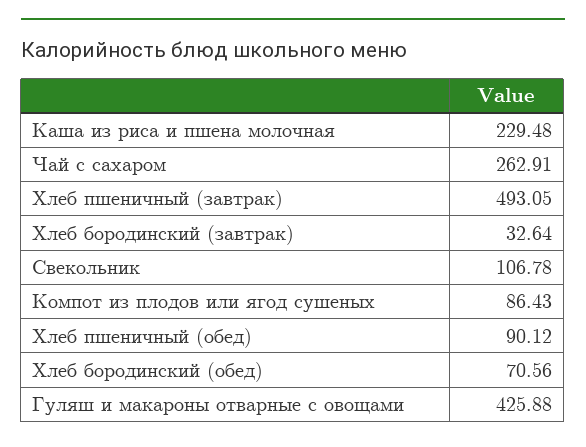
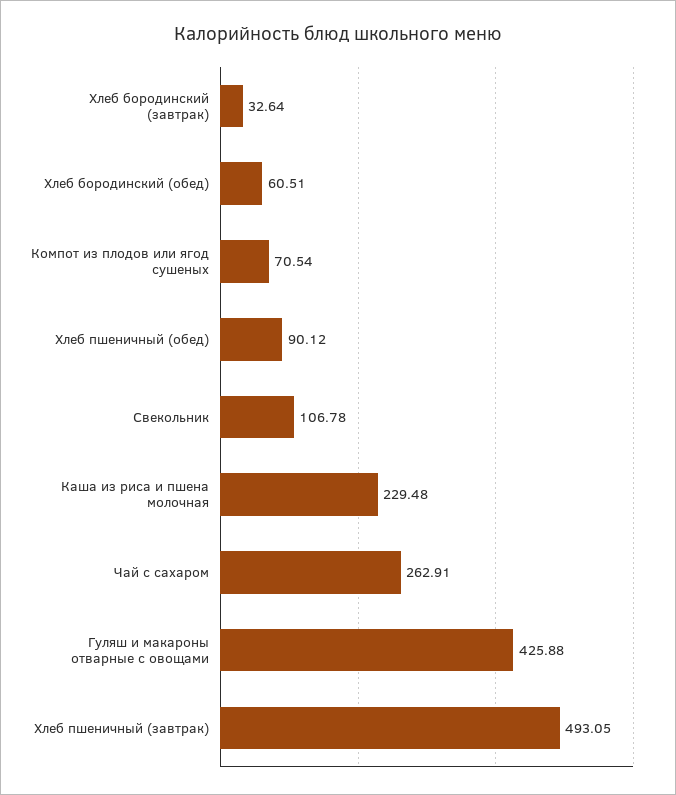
Компот из плодов или ягод сушеных: 86.43 -> 70.54
Хлеб бородинский (обед): 70.56 -> 60.51

